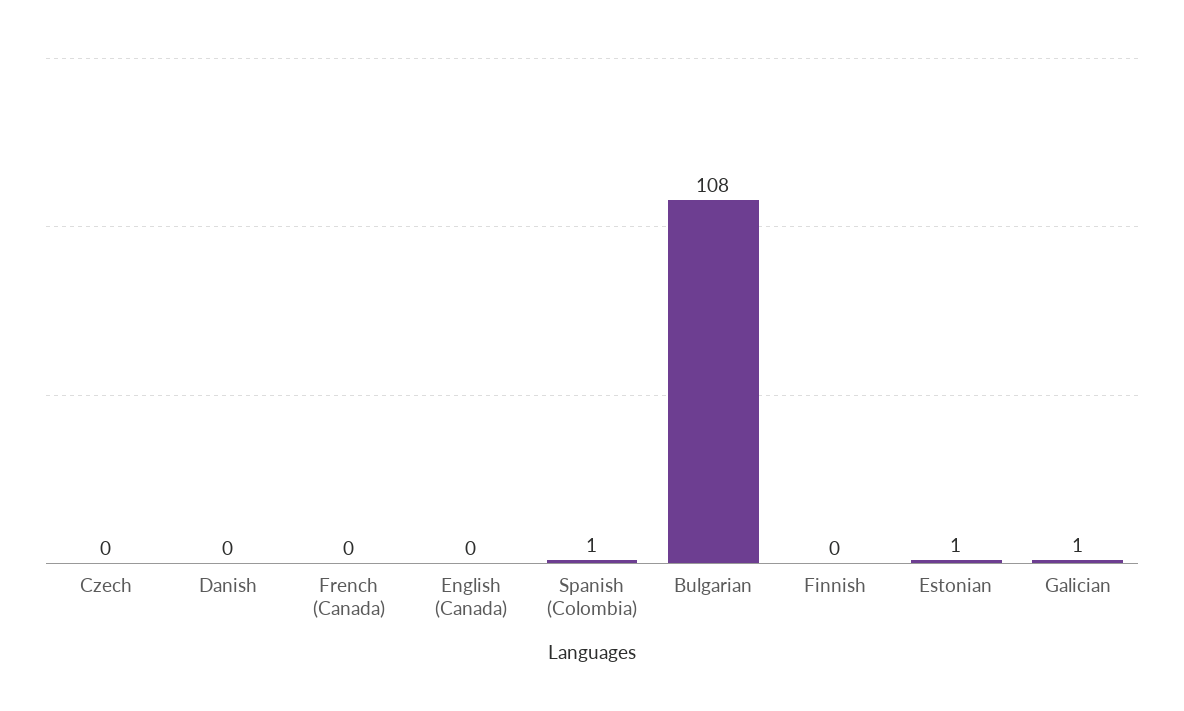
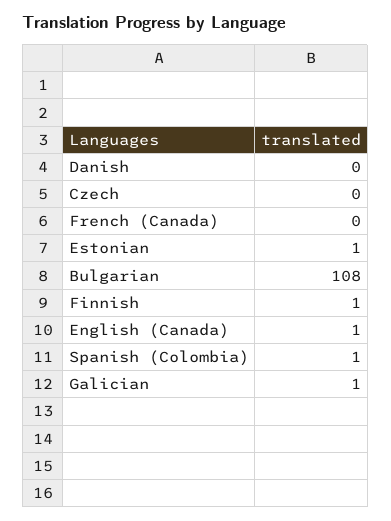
English (Canada): 0 -> 1
Finnish: 0 -> 1

